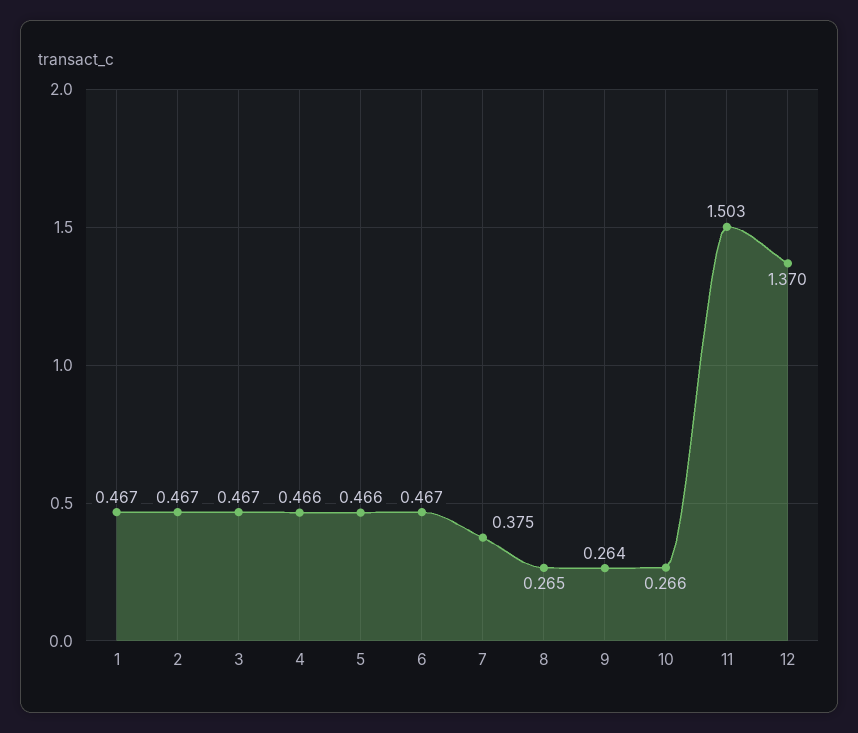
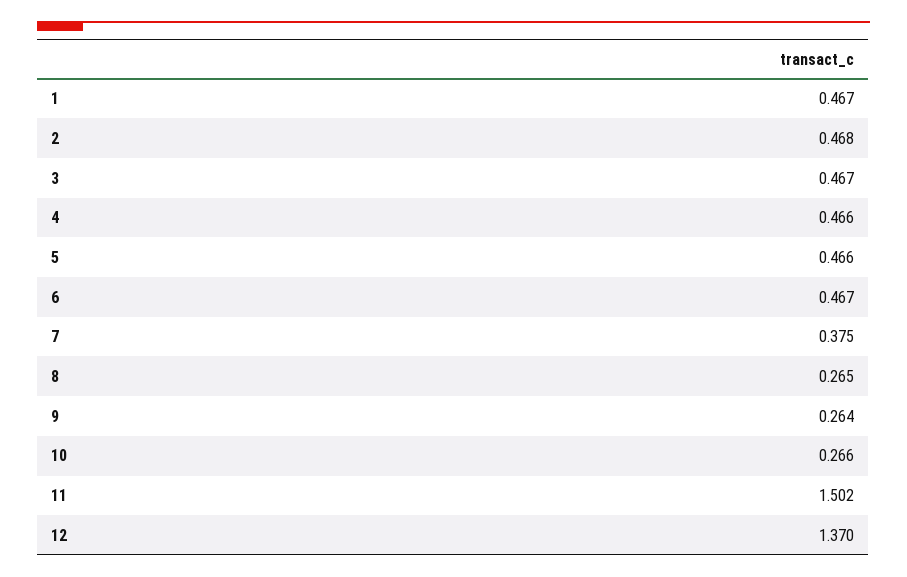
2: 0.467 -> 0.468
11: 1.503 -> 1.502

